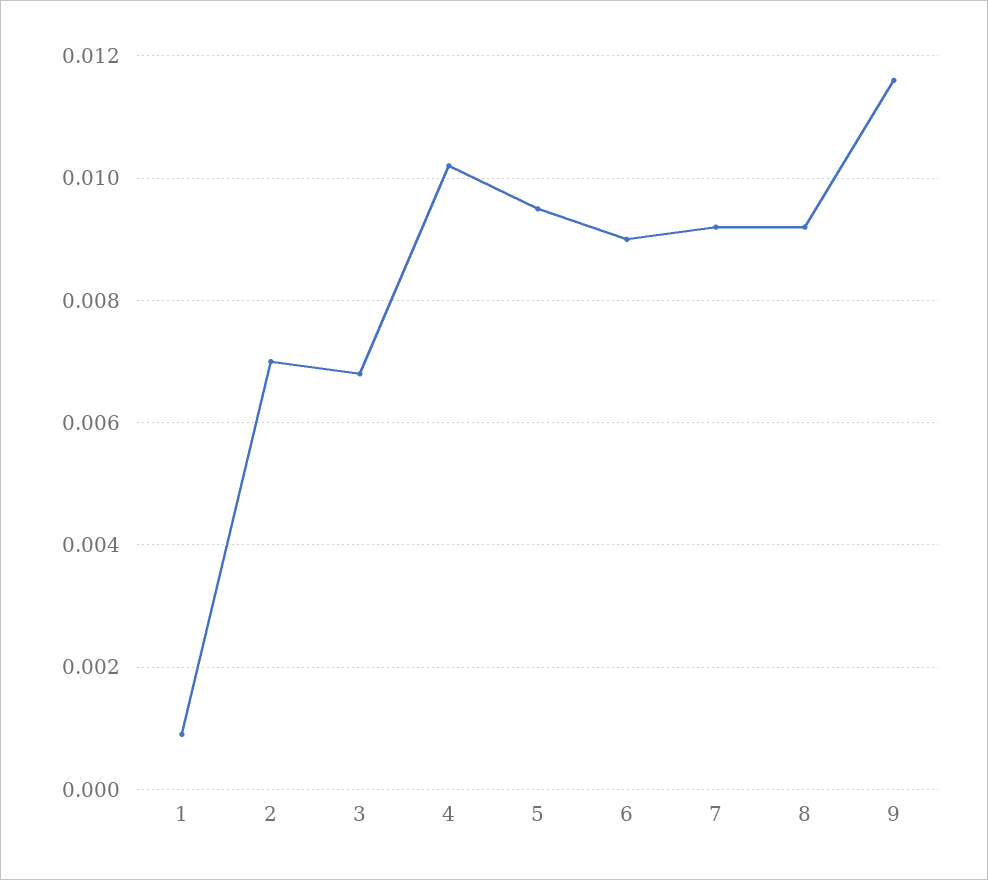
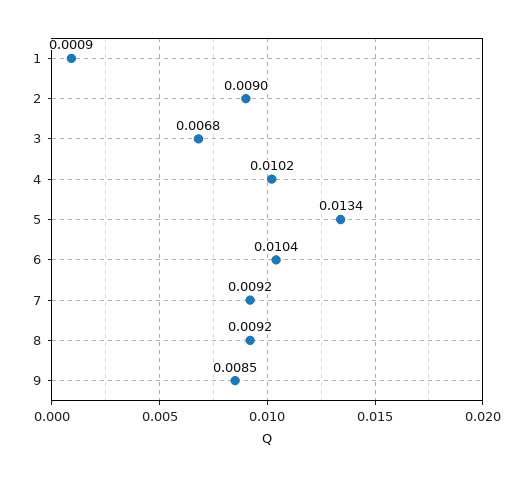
2: 0.007 -> 0.009
5: 0.0095 -> 0.0134
6: 0.009 -> 0.0104
9: 0.0115 -> 0.0085

